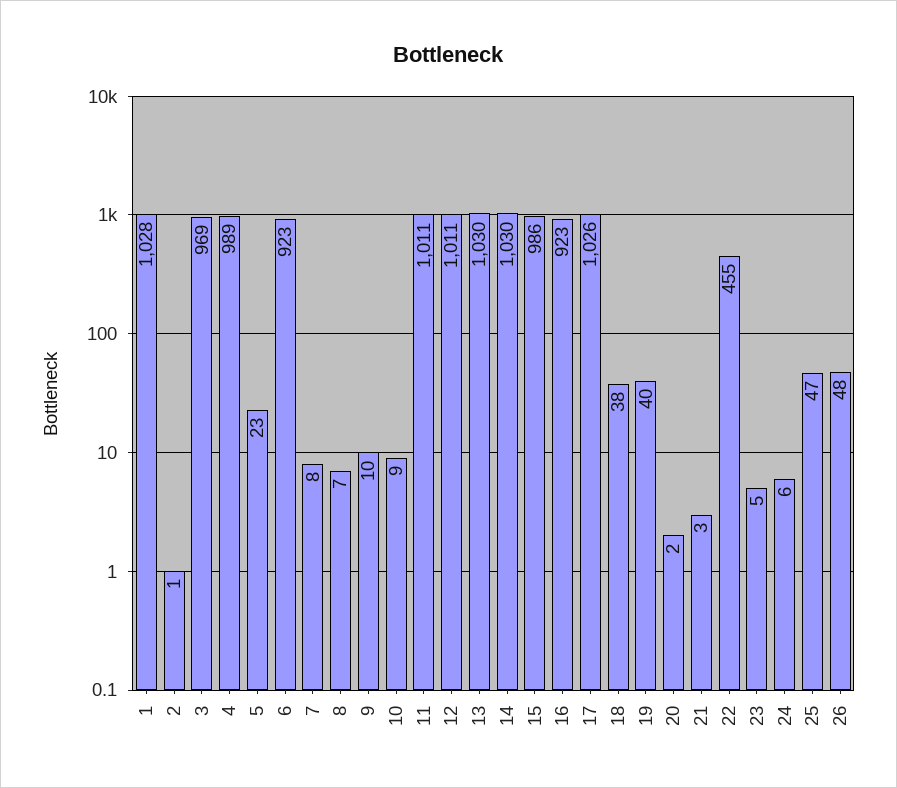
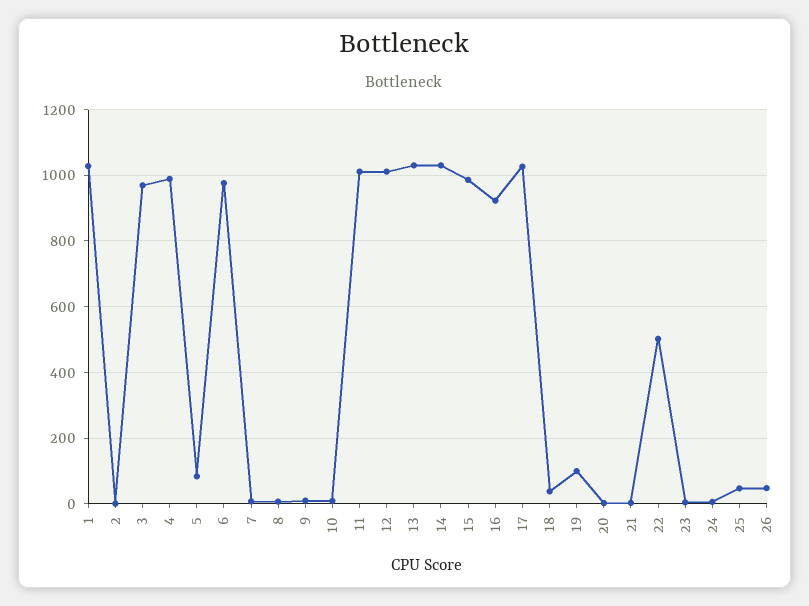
5: 23 -> 80
6: 923 -> 980
19: 40 -> 100
22: 455 -> 500

